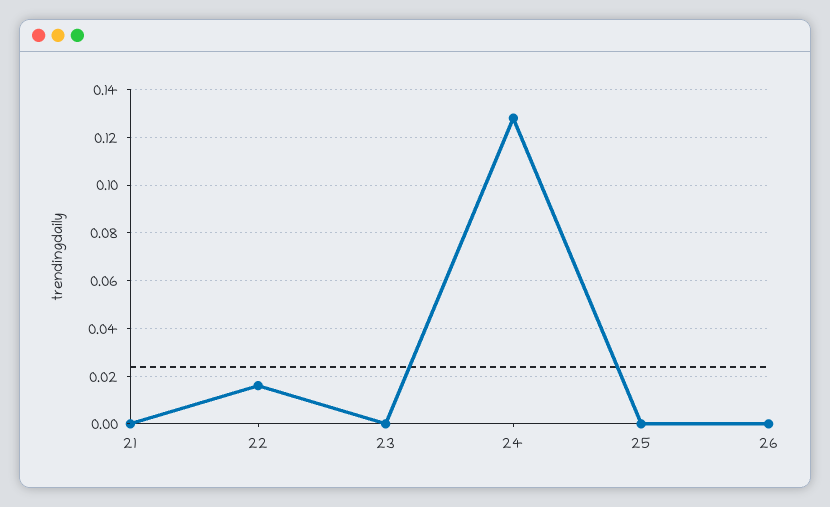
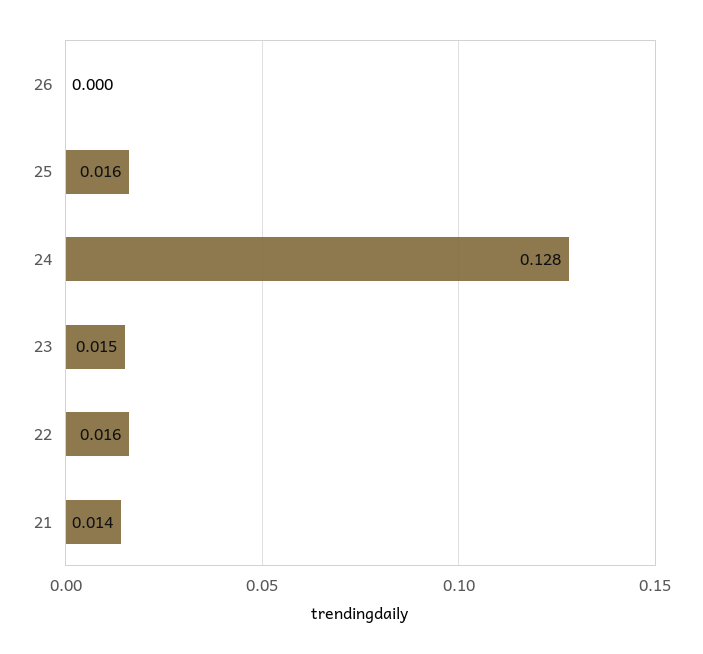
21: 0 -> 0.014
23: 0 -> 0.015
25: 0 -> 0.016

